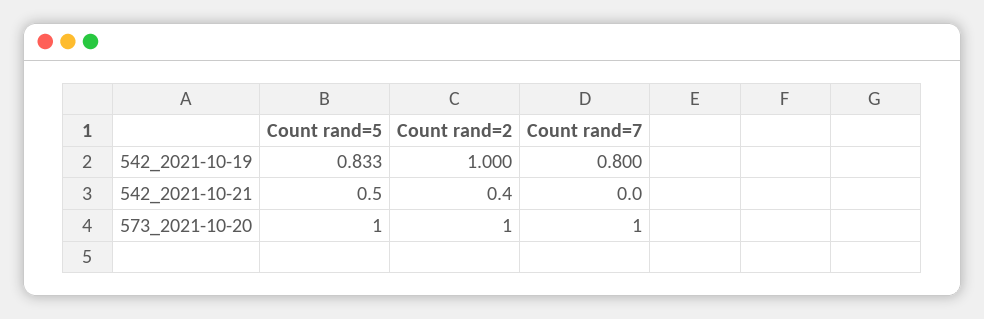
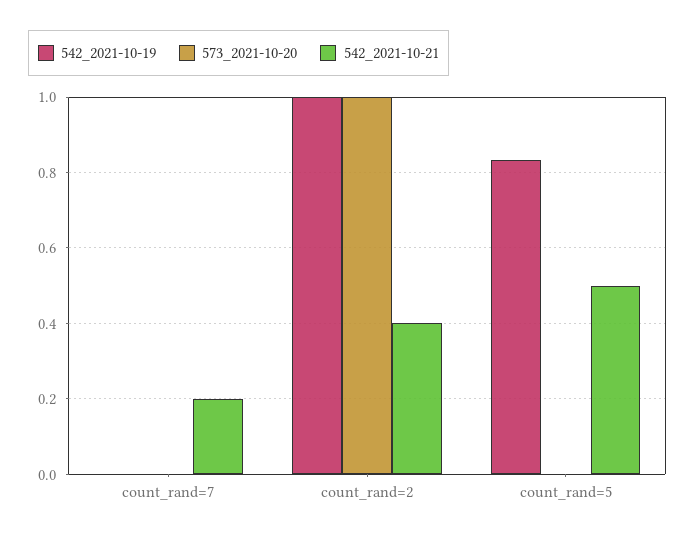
542_2021-10-19, Count rand=7: 0.8 -> 0
542_2021-10-21, Count rand=7: 0 -> 0.2
573_2021-10-20, Count rand=5: 1 -> 0
573_2021-10-20, Count rand=7: 1 -> 0

